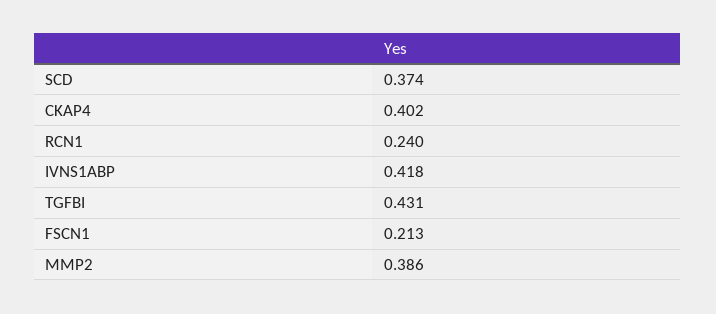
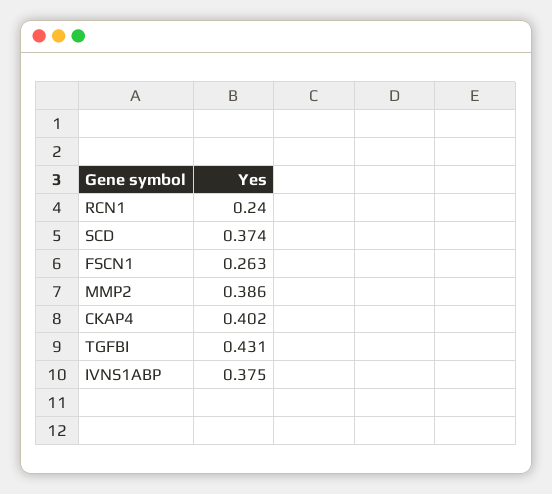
IVNS1ABP: 0.418 -> 0.375
FSCN1: 0.213 -> 0.263

